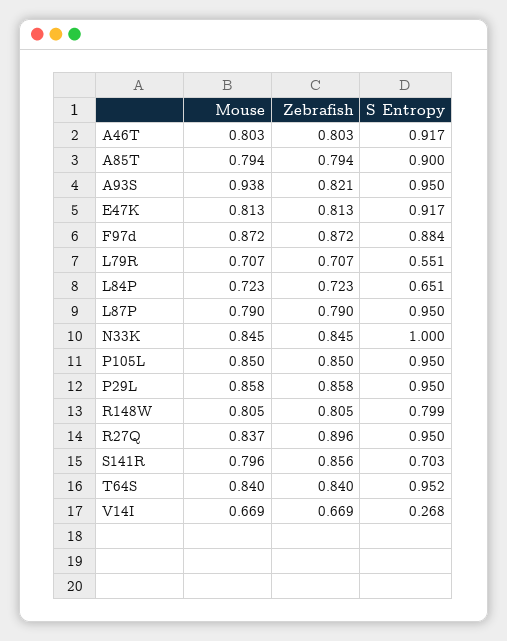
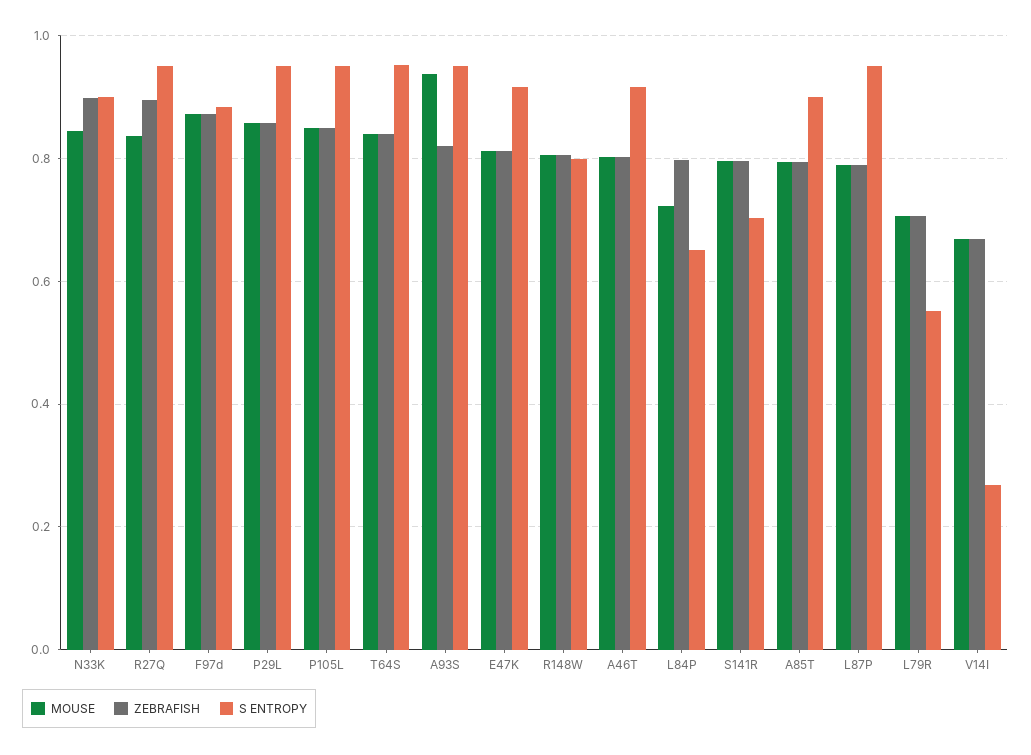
Zebrafish, L84P: 0.723 -> 0.8
Zebrafish, N33K: 0.845 -> 0.9
S Entropy, N33K: 1 -> 0.9
Zebrafish, S141R: 0.856 -> 0.8

